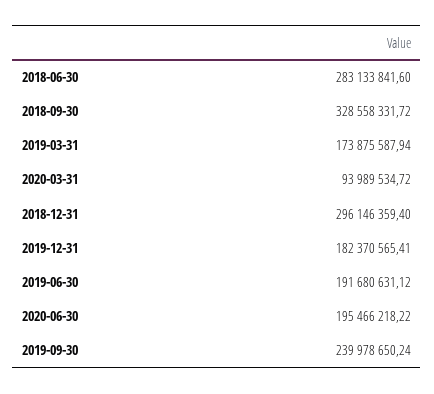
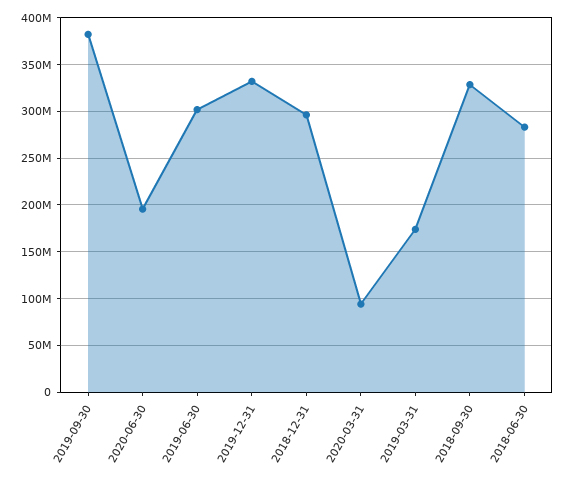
2019-12-31: 182370565.41 -> 330000000
2019-06-30: 191680631.12 -> 300000000
2019-09-30: 239978650.24 -> 380000000

